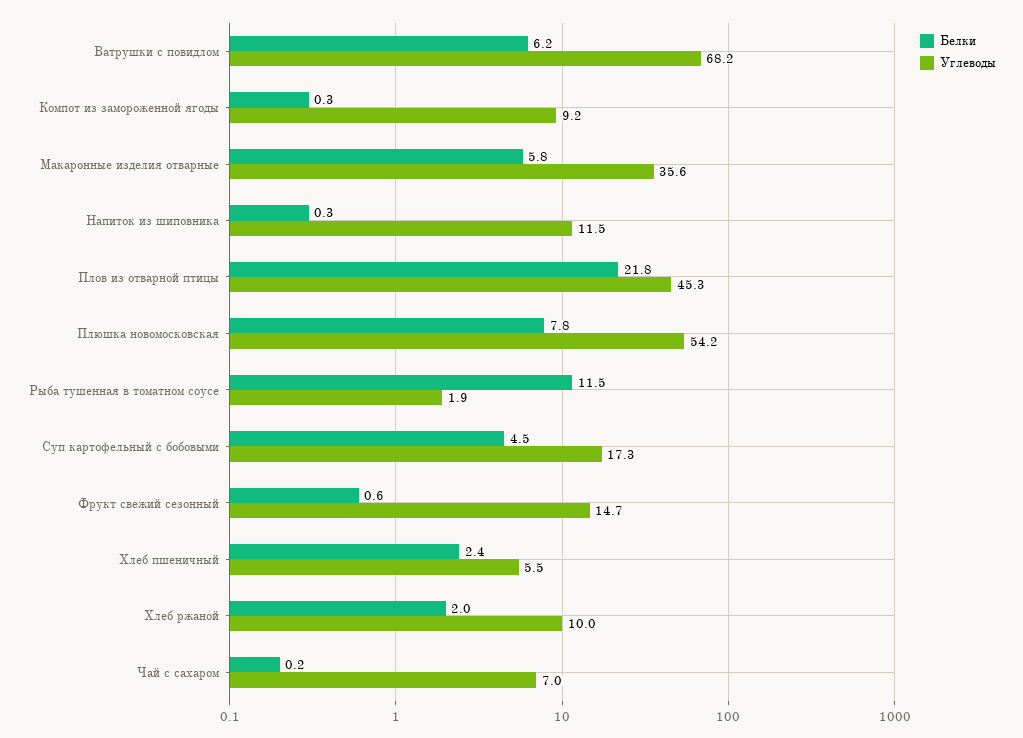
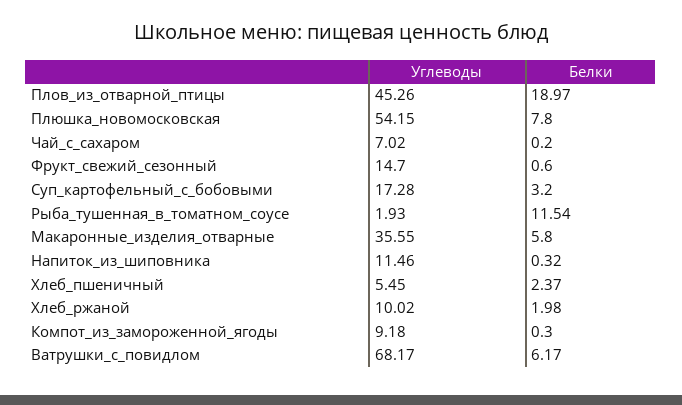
Белки, Плов из отварной птицы: 21.8 -> 18.97
Белки, Суп картофельный с бобовыми: 4.5 -> 3.2

